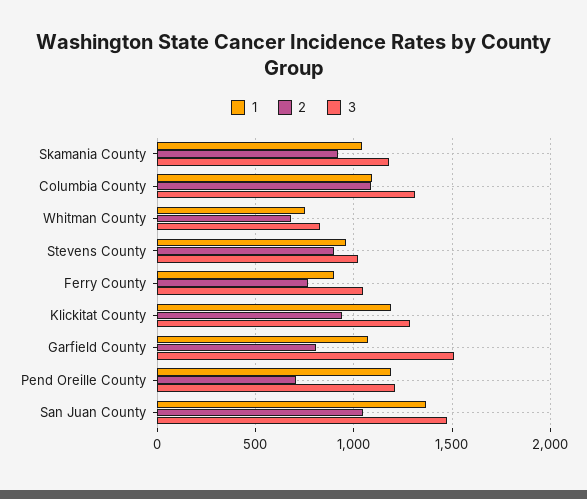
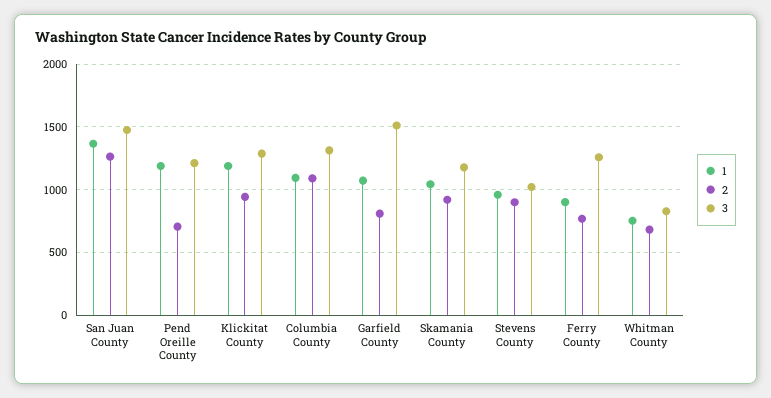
3, Ferry County: 1050 -> 1250
2, San Juan County: 1050 -> 1250

